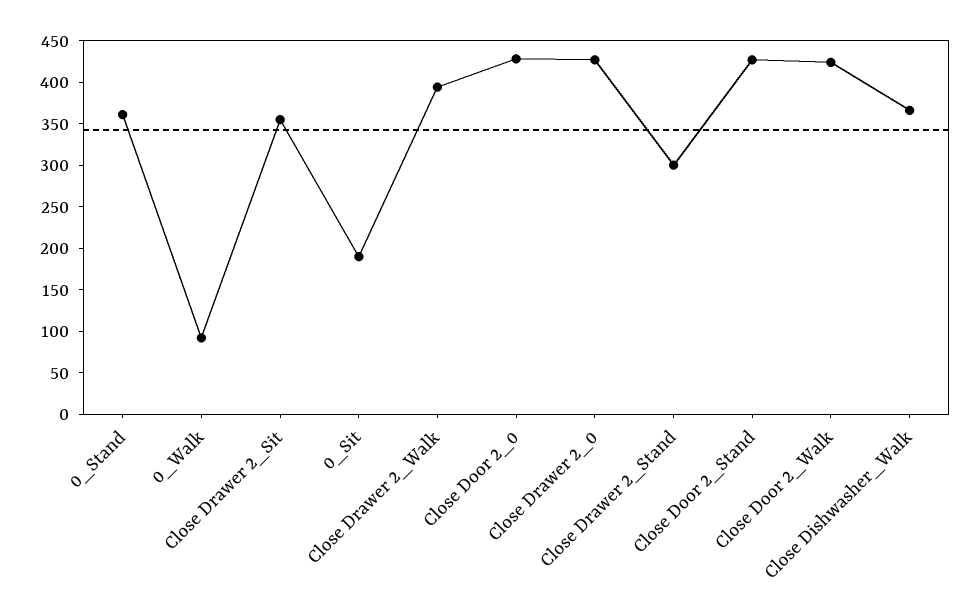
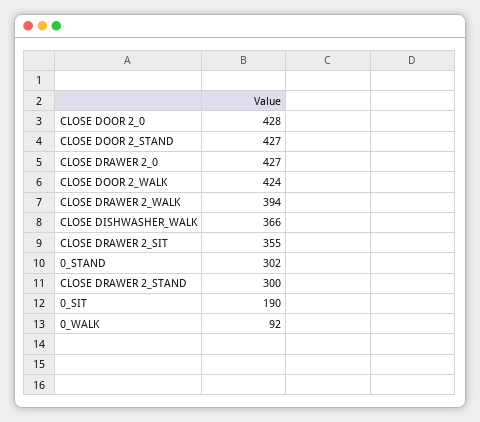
0_Stand: 360 -> 302

